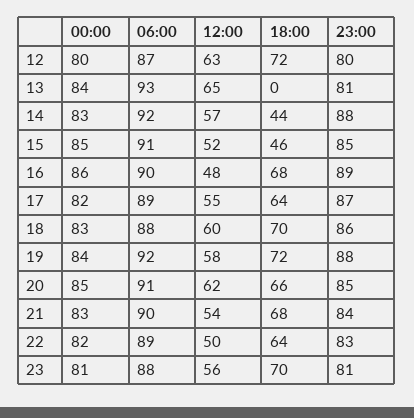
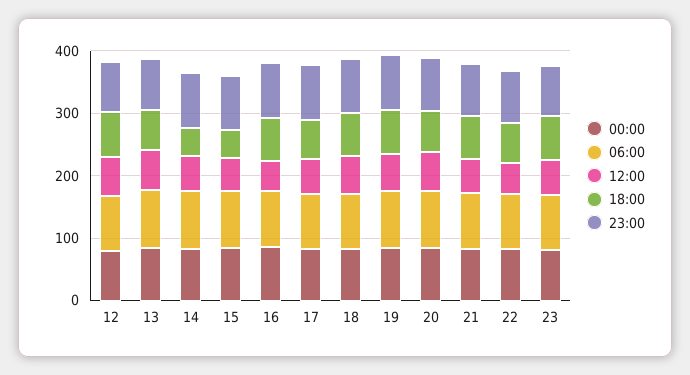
18:00, 13: 0 -> 60

